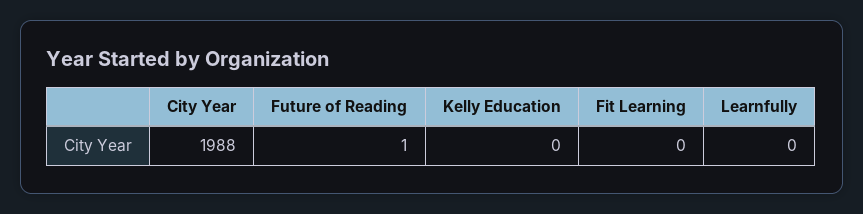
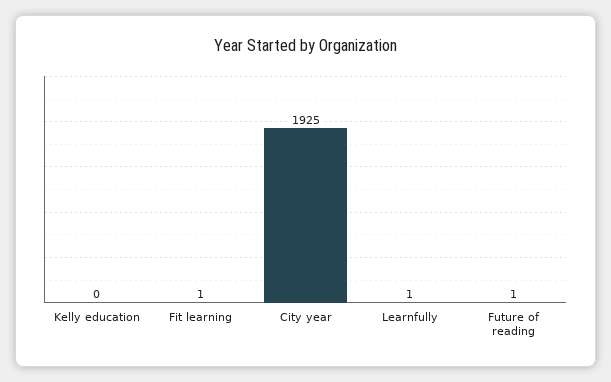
City Year: 1988 -> 1925
Fit Learning: 0 -> 1
Learnfully: 0 -> 1

